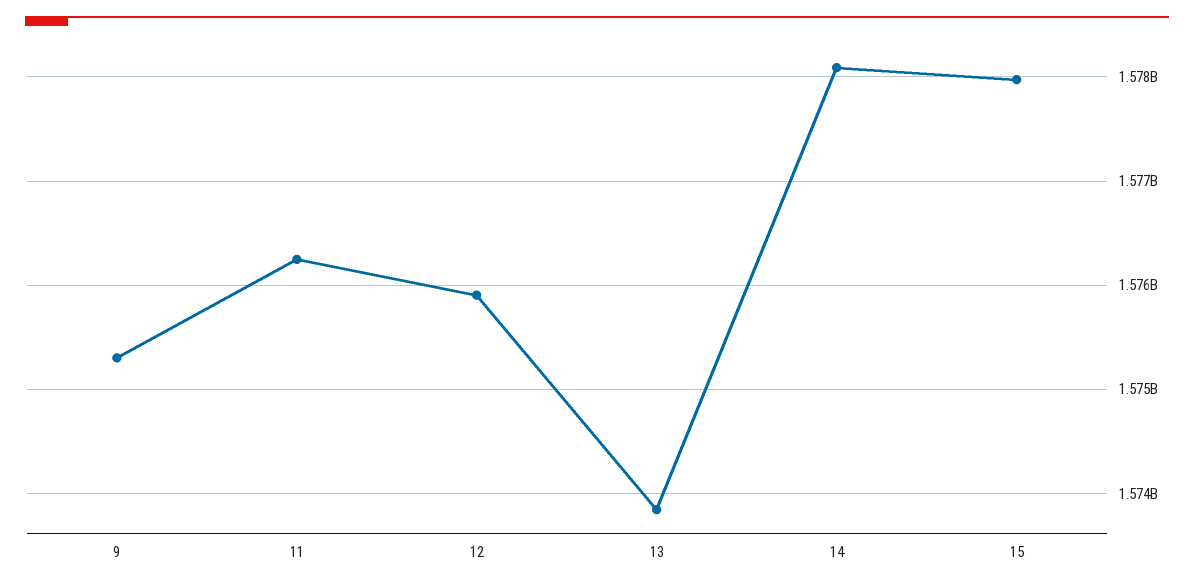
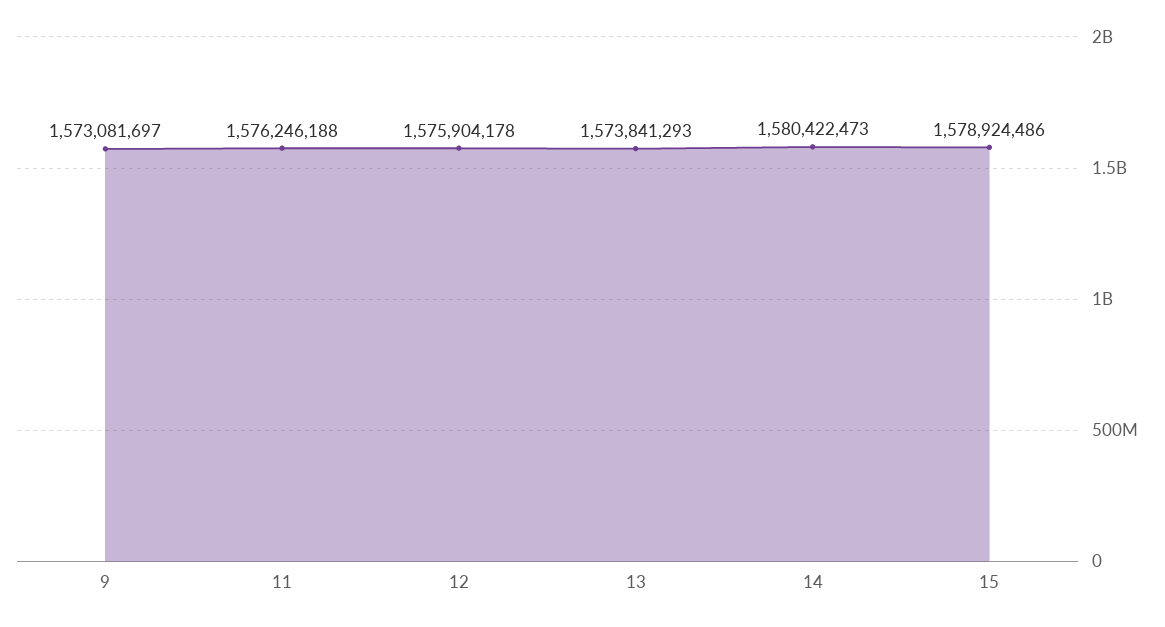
9: 1575300000 -> 1573081697
14: 1578100000 -> 1580422473
15: 1578000000 -> 1578924486

